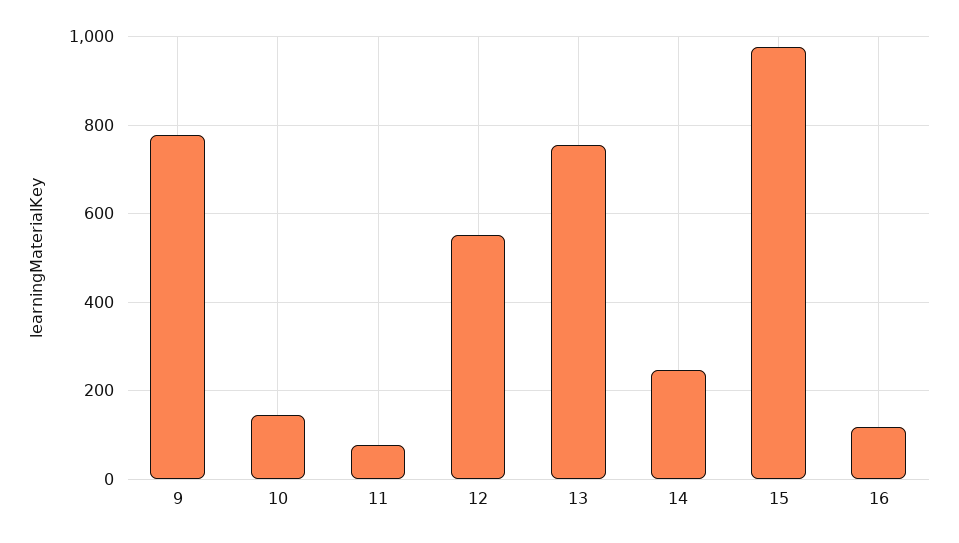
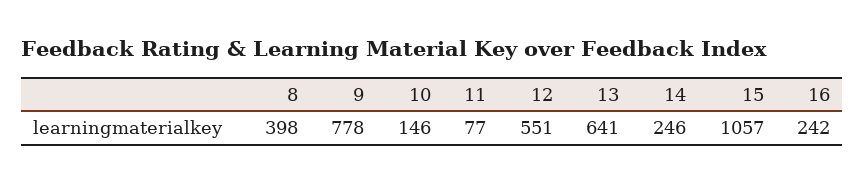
13: 760 -> 641
15: 980 -> 1057
16: 120 -> 242
8: none -> 398

